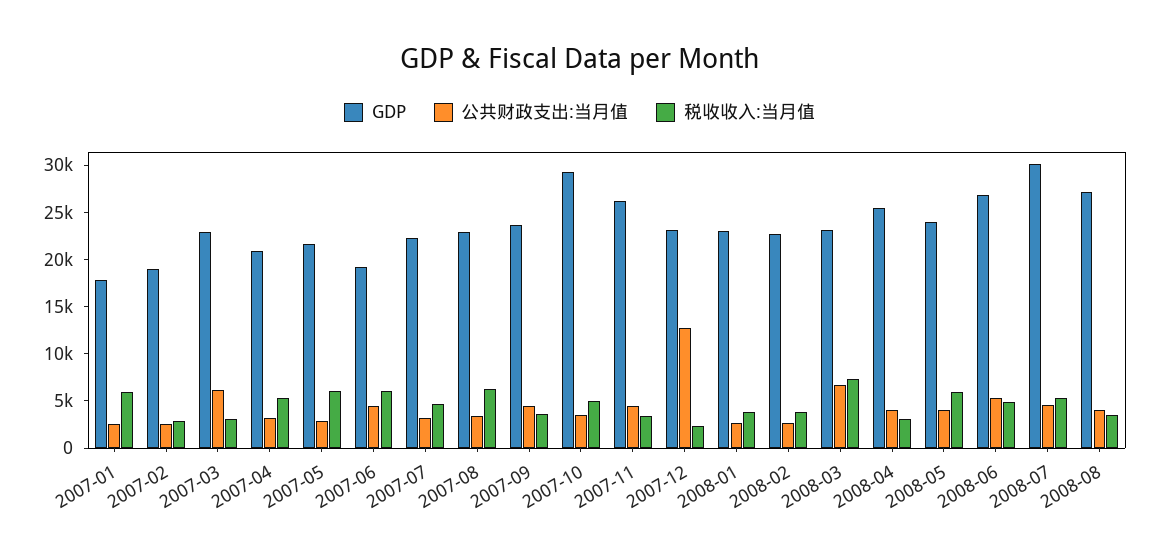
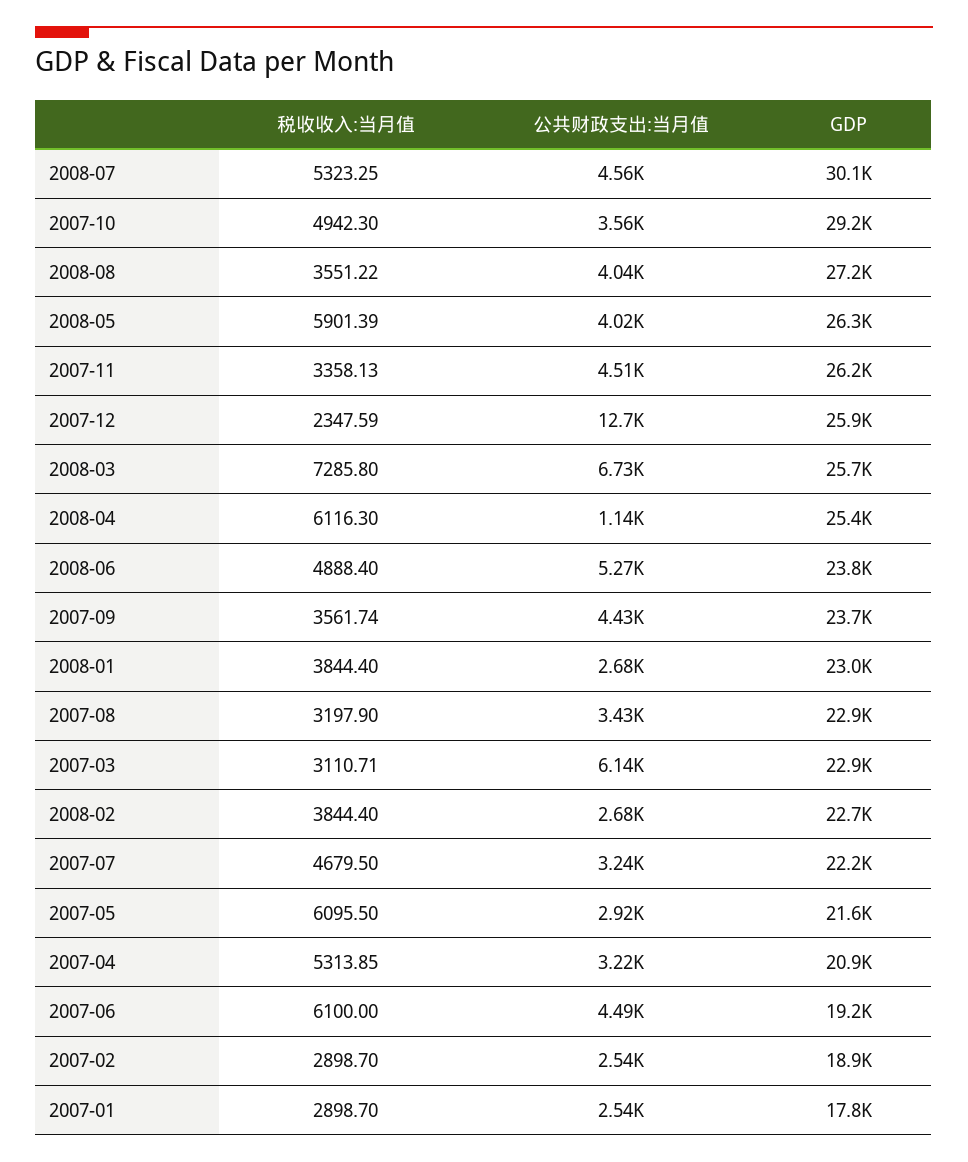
税收收入:当月值, 2007-01: 6000 -> 2898.7
税收收入:当月值, 2007-08: 6000 -> 3197.9
GDP, 2007-12: 23000 -> 25900
GDP, 2008-03: 23000 -> 25700
公共财政支出:当月值, 2008-04: 4000 -> 1140
税收收入:当月值, 2008-04: 3000 -> 6116.3
GDP, 2008-05: 24000 -> 26300
GDP, 2008-06: 27000 -> 23800

